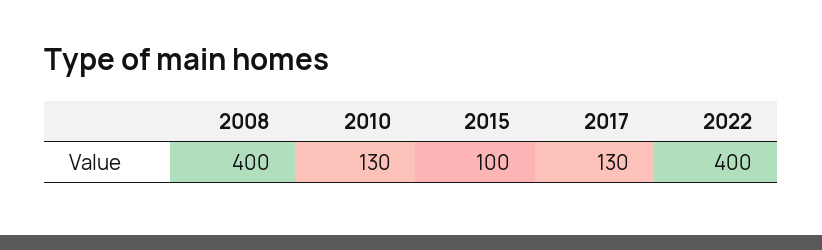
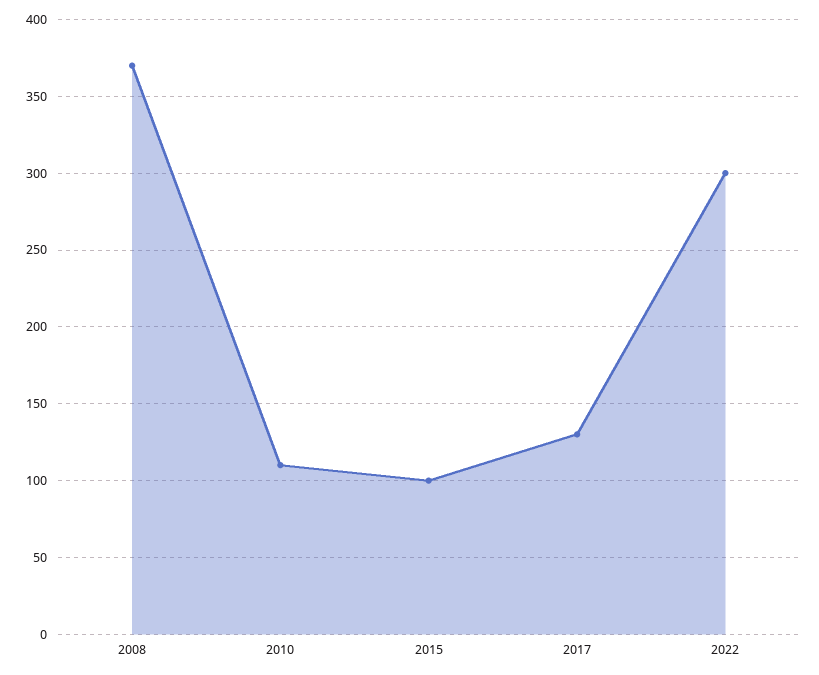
2008: 400 -> 370
2010: 130 -> 110
2022: 400 -> 300

